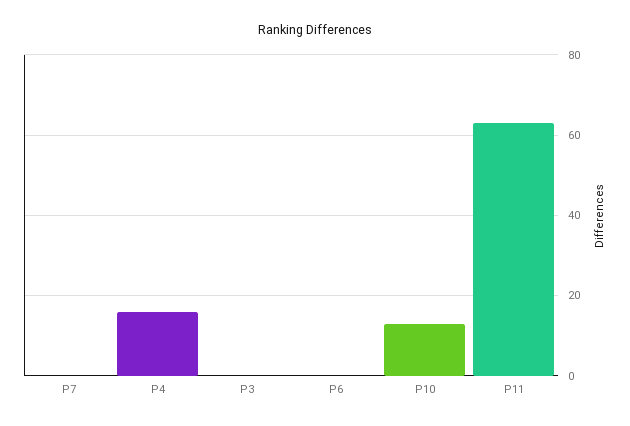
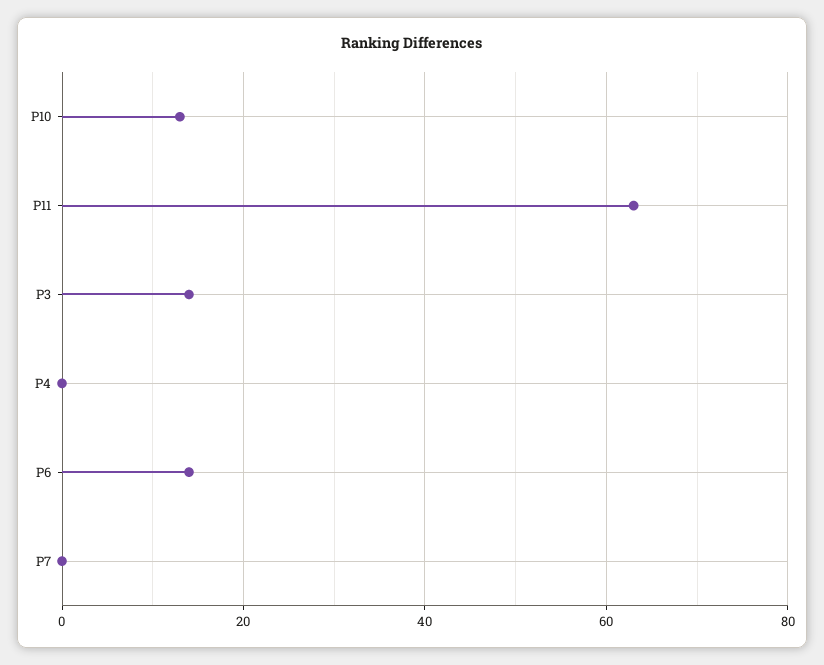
P4: 15 -> 0
P3: 0 -> 15
P6: 0 -> 15

